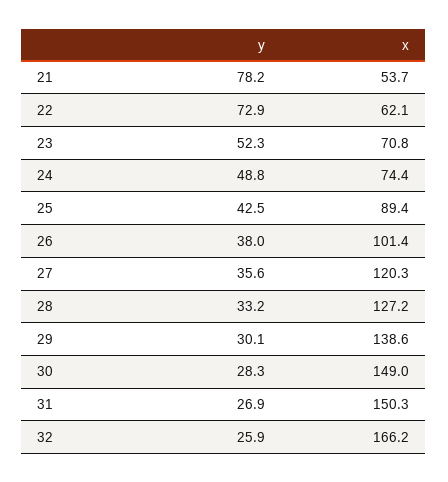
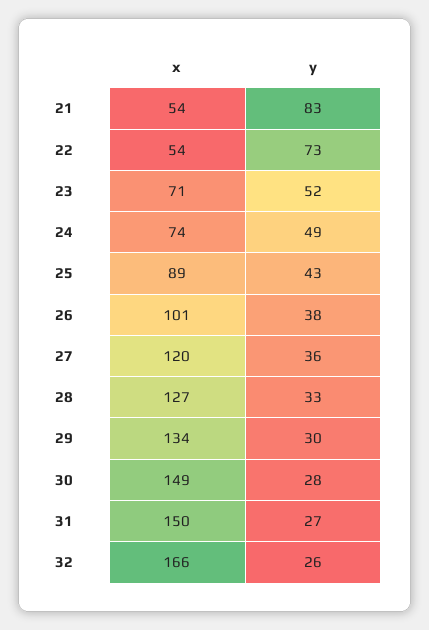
y, 21: 78.2 -> 83
x, 22: 62.1 -> 54
x, 29: 138.6 -> 134

